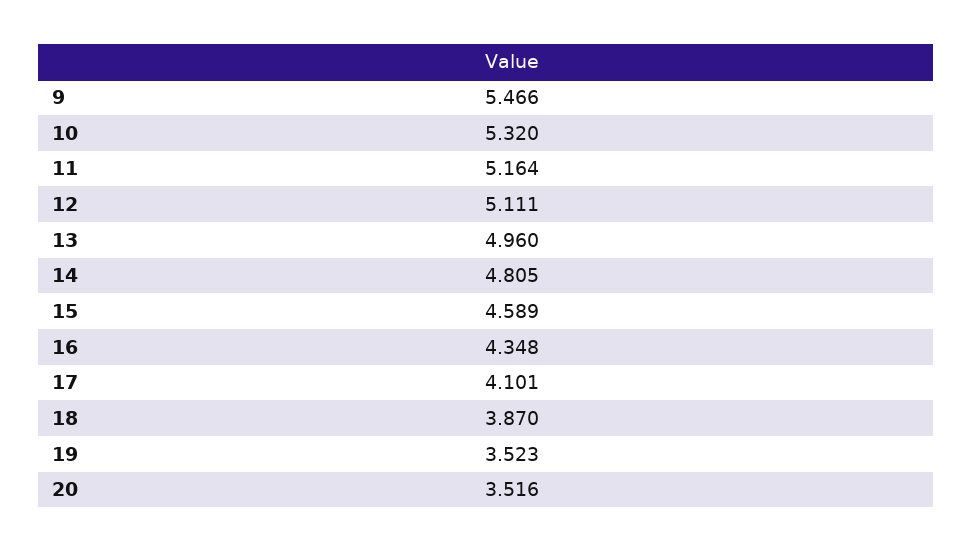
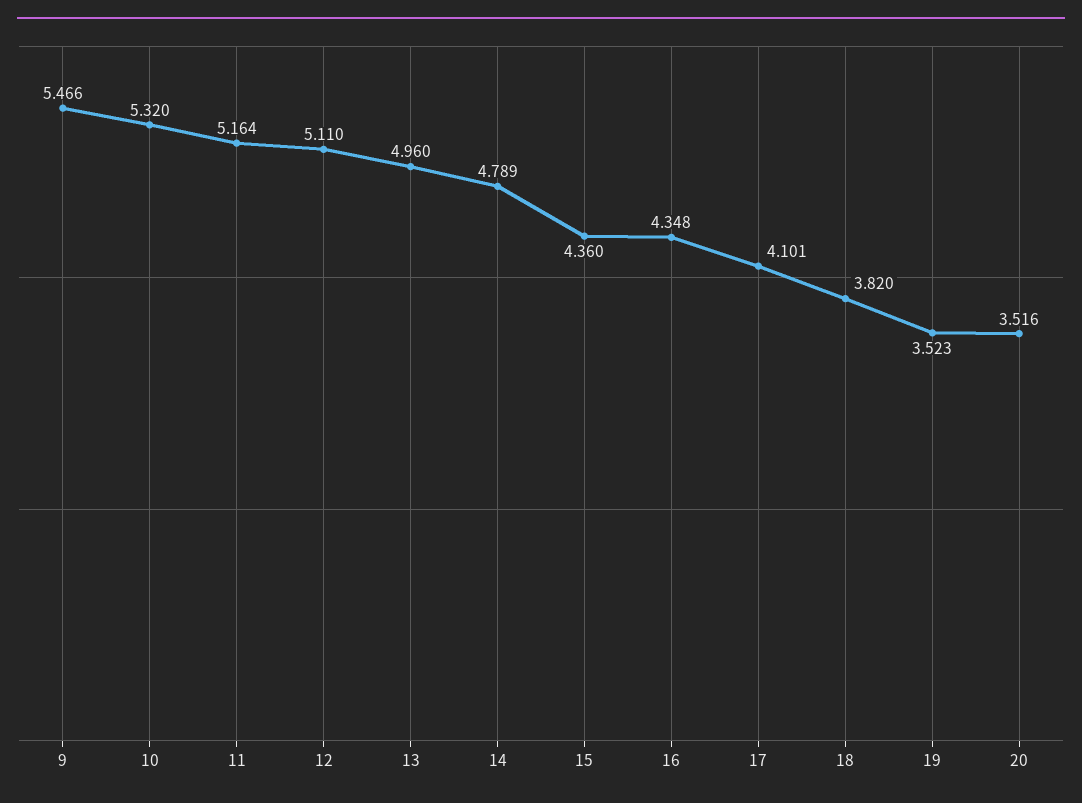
12: 5.111 -> 5.11
14: 4.805 -> 4.789
15: 4.589 -> 4.36
18: 3.87 -> 3.82

